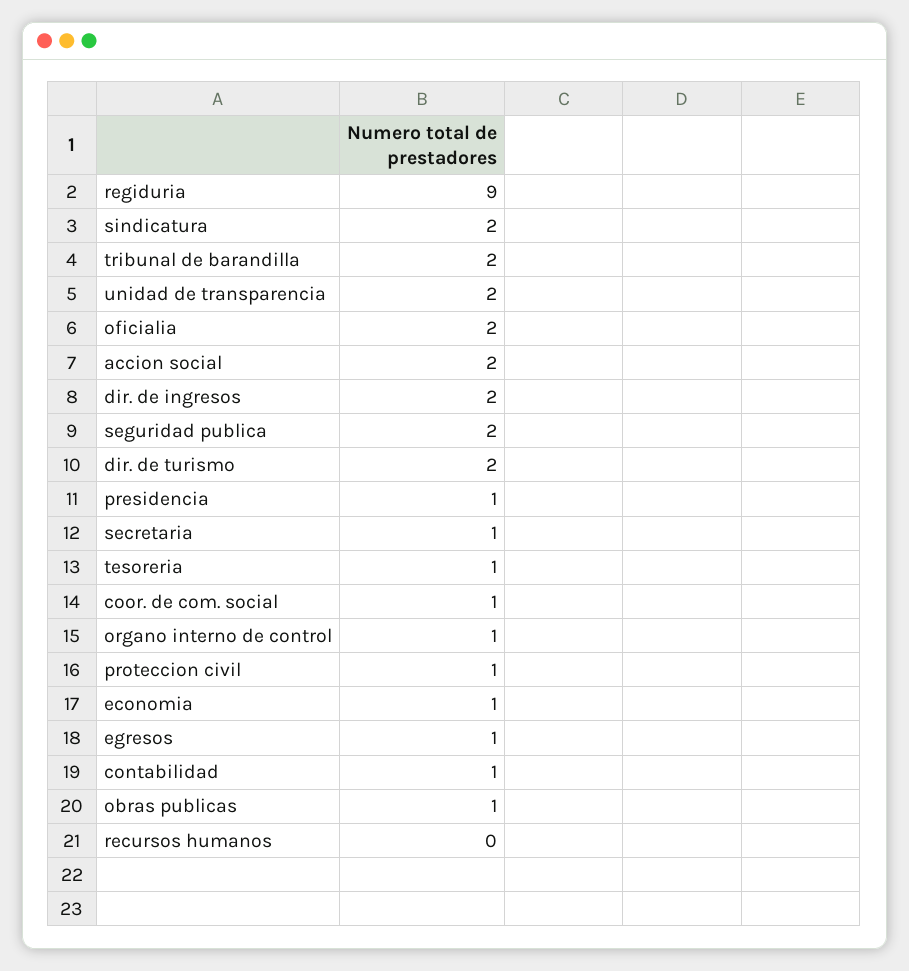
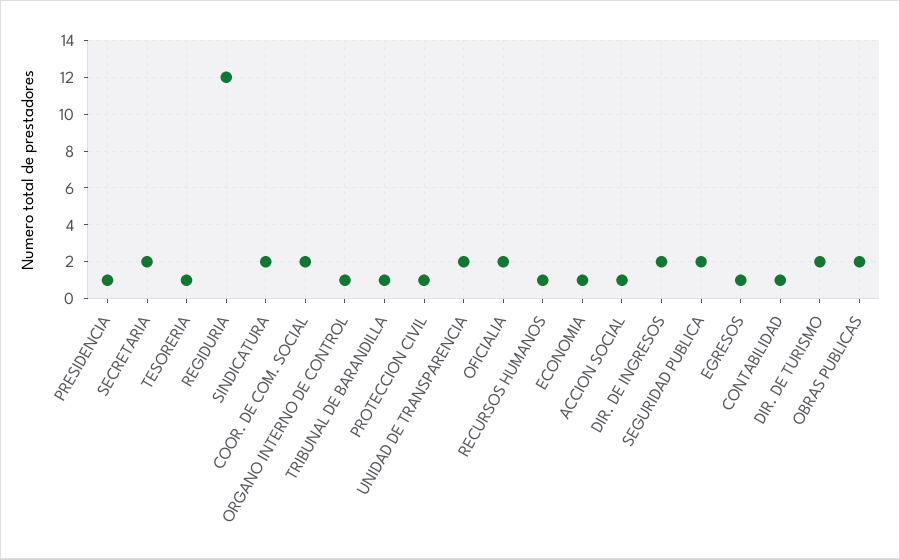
regiduria: 9 -> 12
tribunal de barandilla: 2 -> 1
accion social: 2 -> 1
secretaria: 1 -> 2
coor. de com. social: 1 -> 2
obras publicas: 1 -> 2
recursos humanos: 0 -> 1

